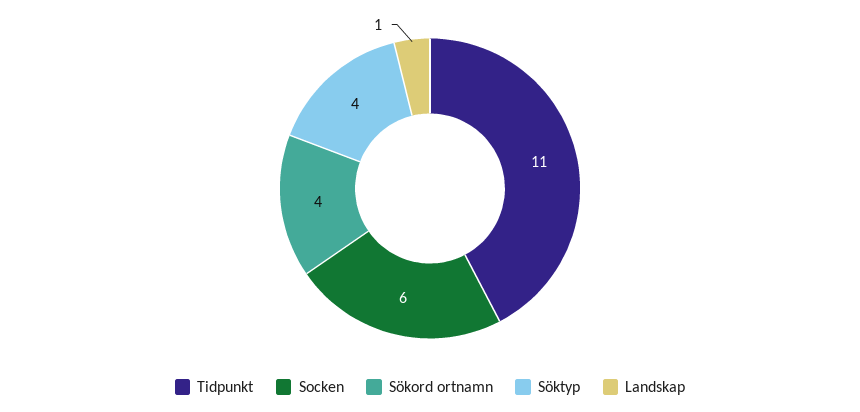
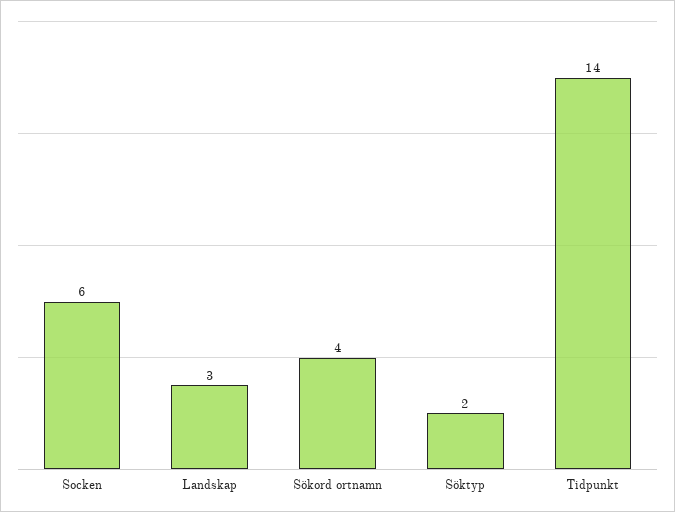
Tidpunkt: 11 -> 14
Söktyp: 4 -> 2
Landskap: 1 -> 3

